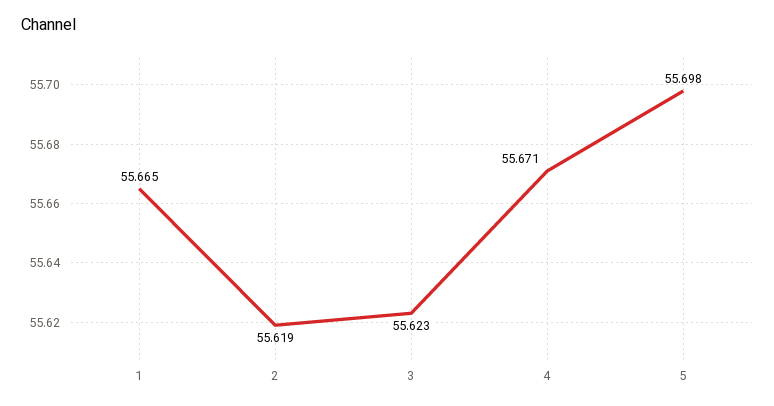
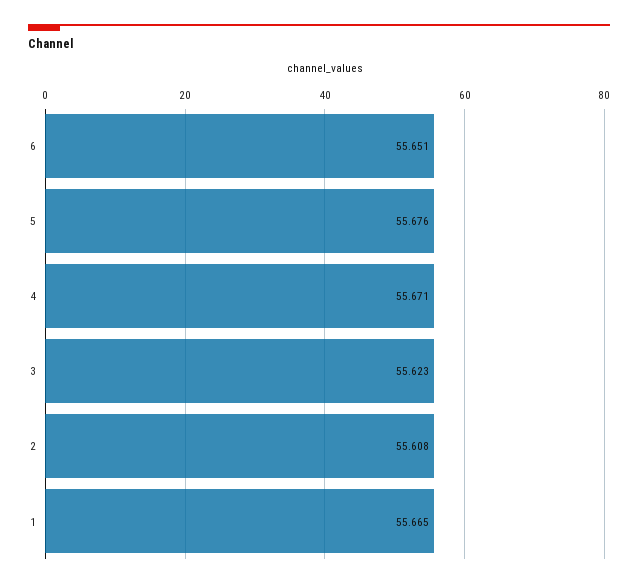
2: 55.619 -> 55.608
5: 55.698 -> 55.676
6: none -> 55.651

